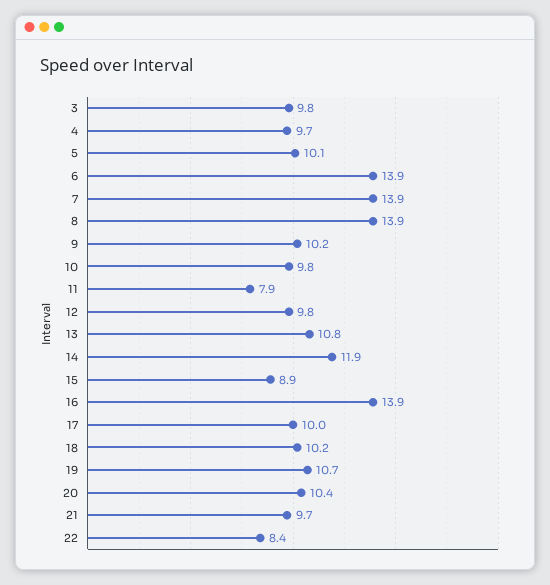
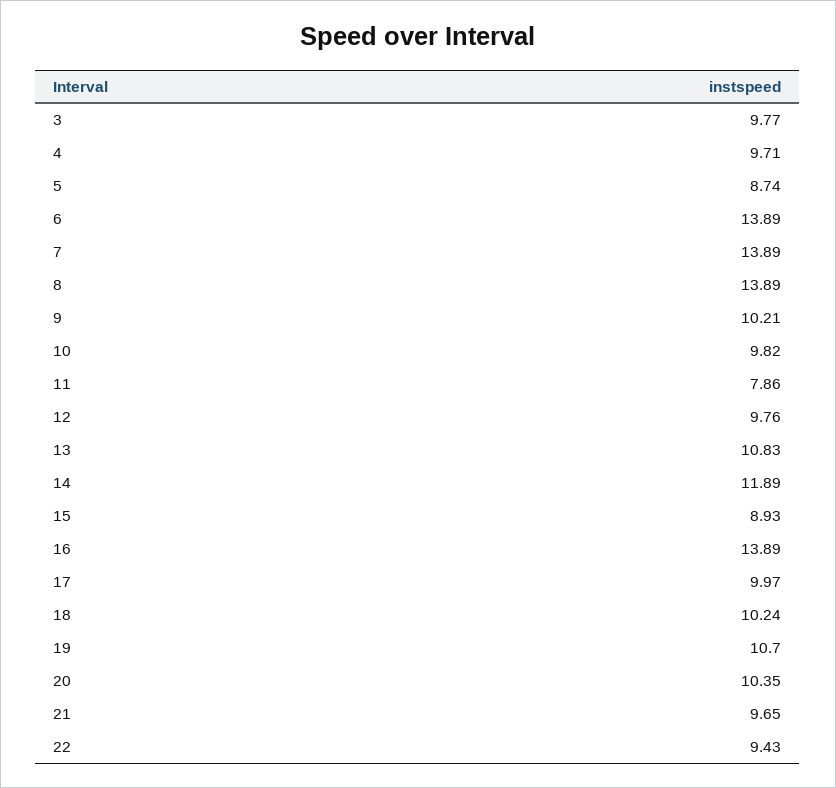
5: 10.1 -> 8.74
22: 8.4 -> 9.43

